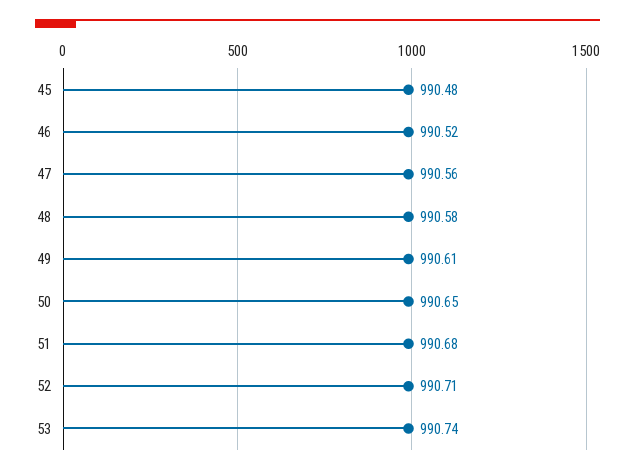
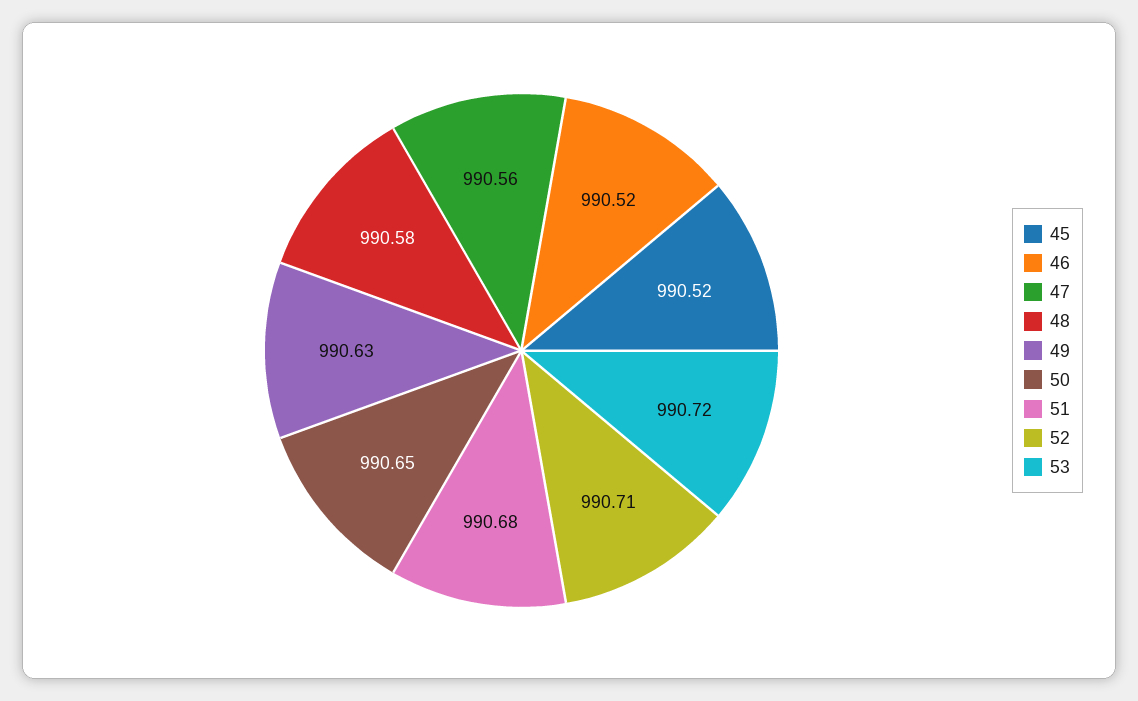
45: 990.48 -> 990.52
49: 990.61 -> 990.63
53: 990.74 -> 990.72

